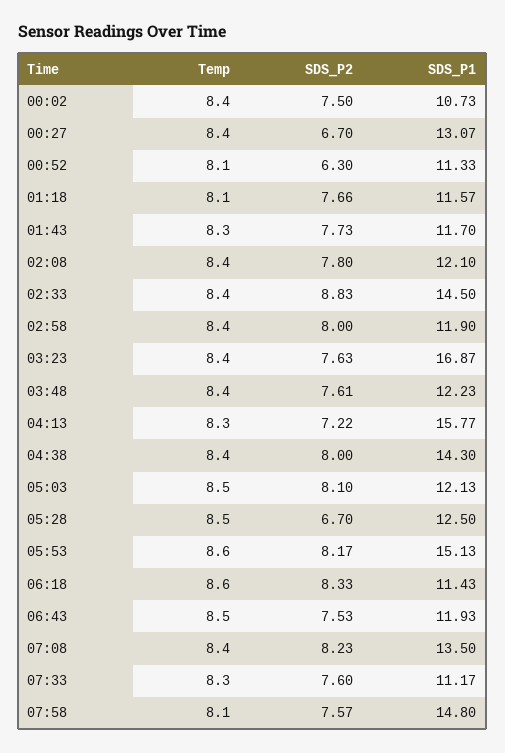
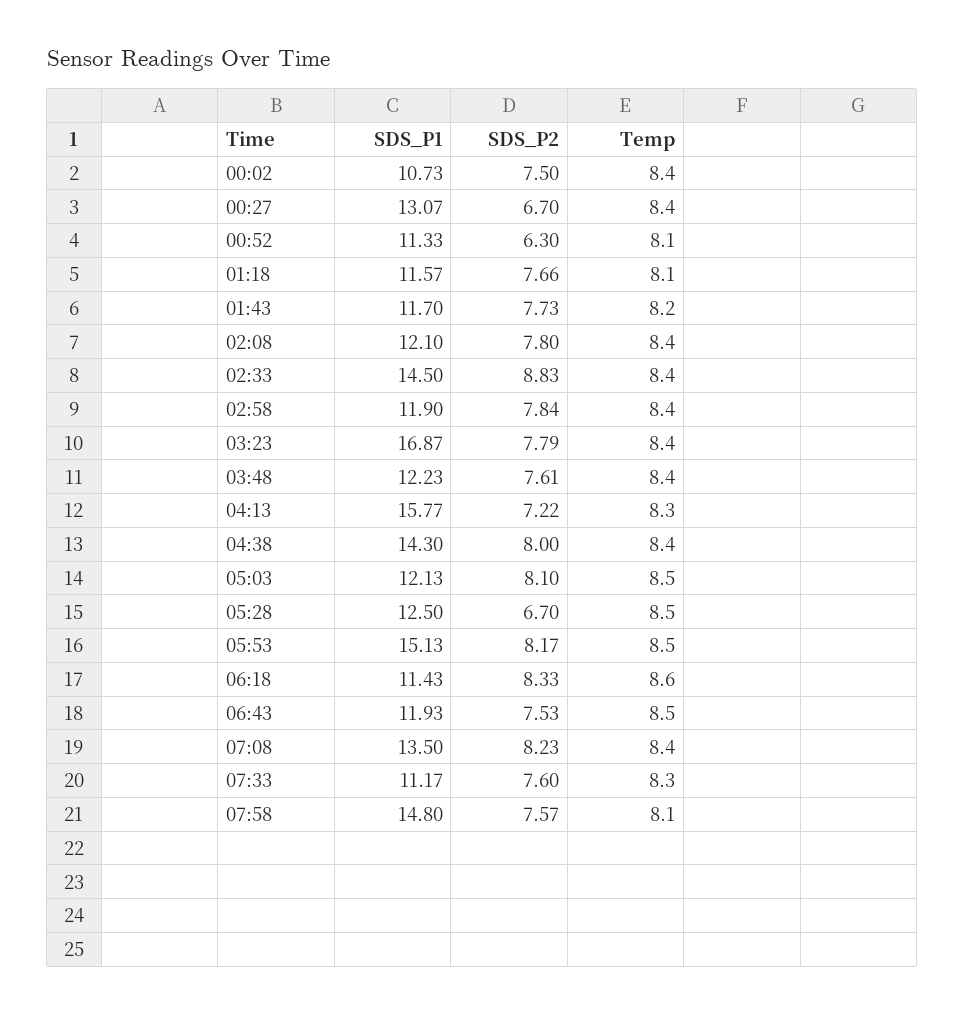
Temp, 01:43: 8.3 -> 8.2
SDS_P2, 02:58: 8 -> 7.84
SDS_P2, 03:23: 7.63 -> 7.79
Temp, 05:53: 8.6 -> 8.5

